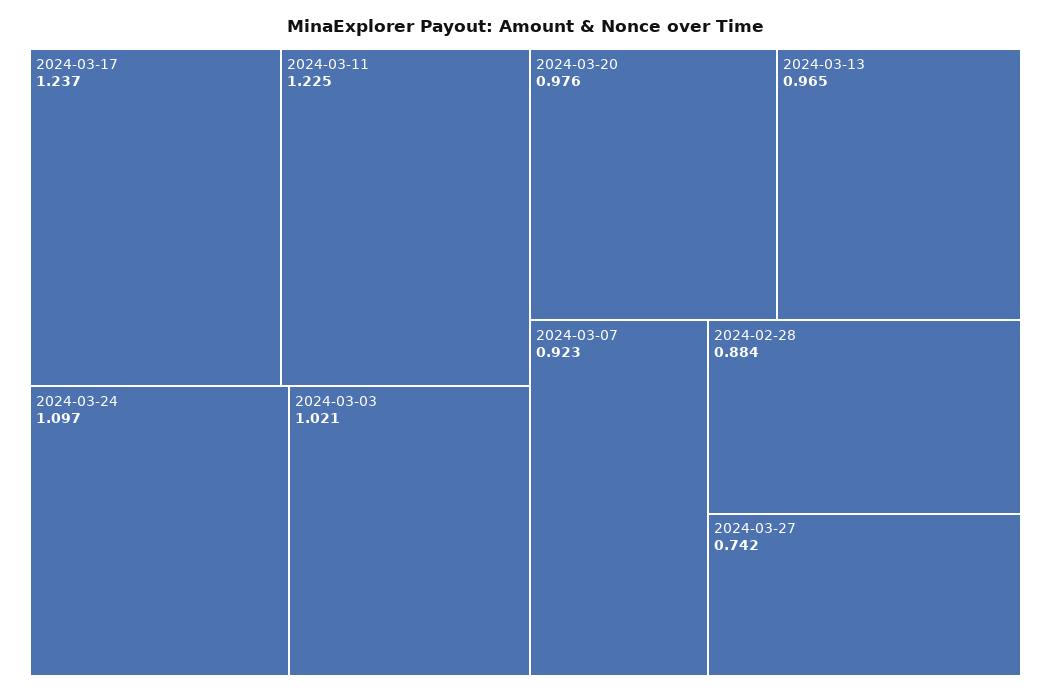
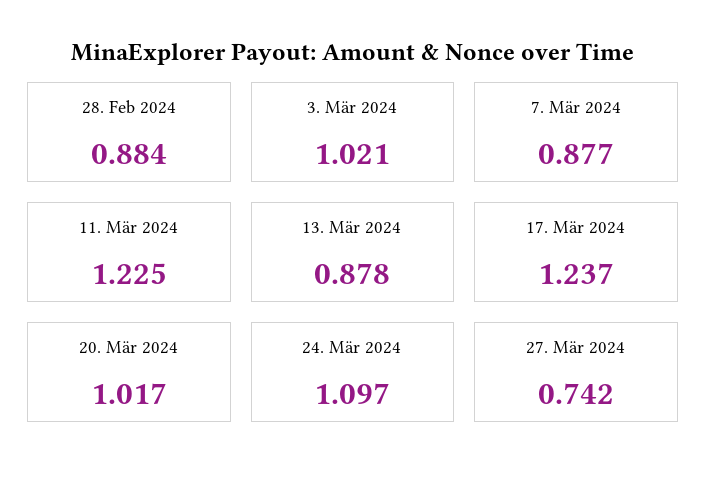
2024-03-20: 0.976 -> 1.017
2024-03-13: 0.965 -> 0.878
2024-03-07: 0.923 -> 0.877

